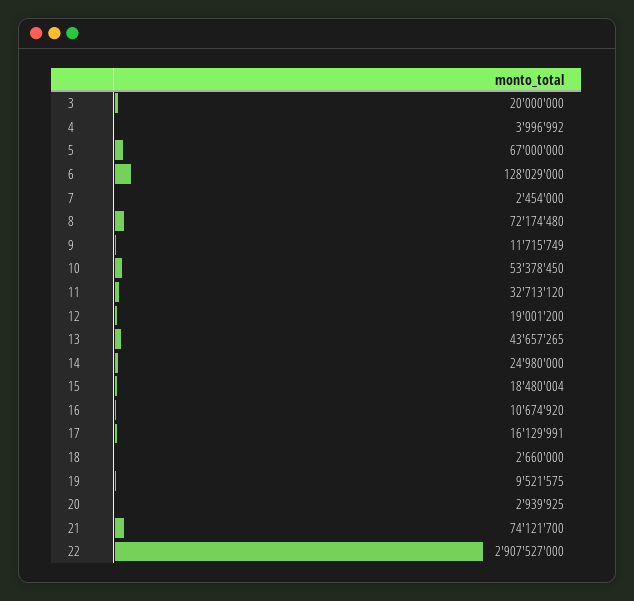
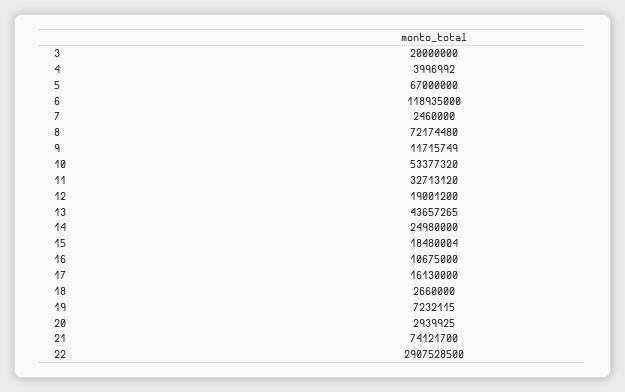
6: 128029000 -> 118935000
7: 2454000 -> 2460000
10: 53378450 -> 53377320
16: 10674920 -> 10675000
17: 16129991 -> 16130000
19: 9521575 -> 7232115
22: 2907527000 -> 2907528500

